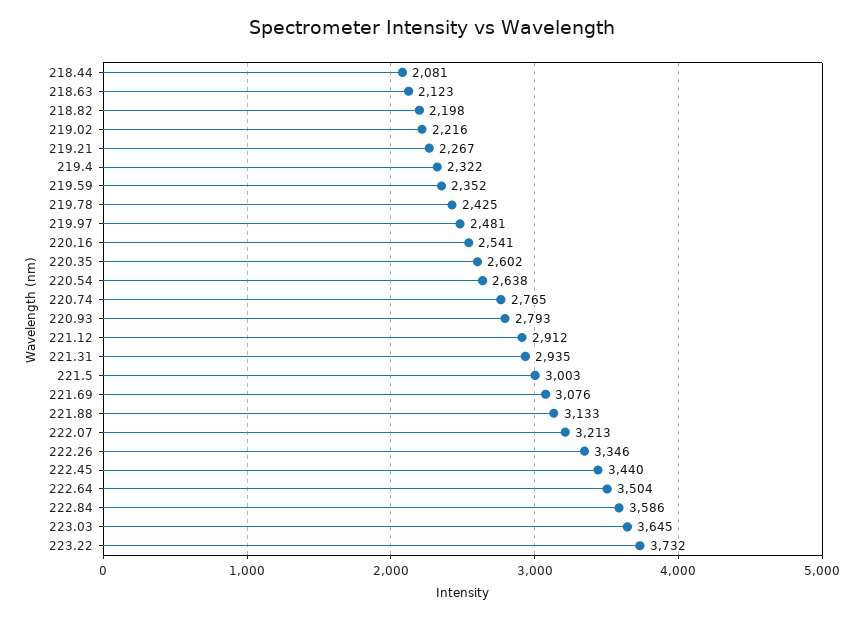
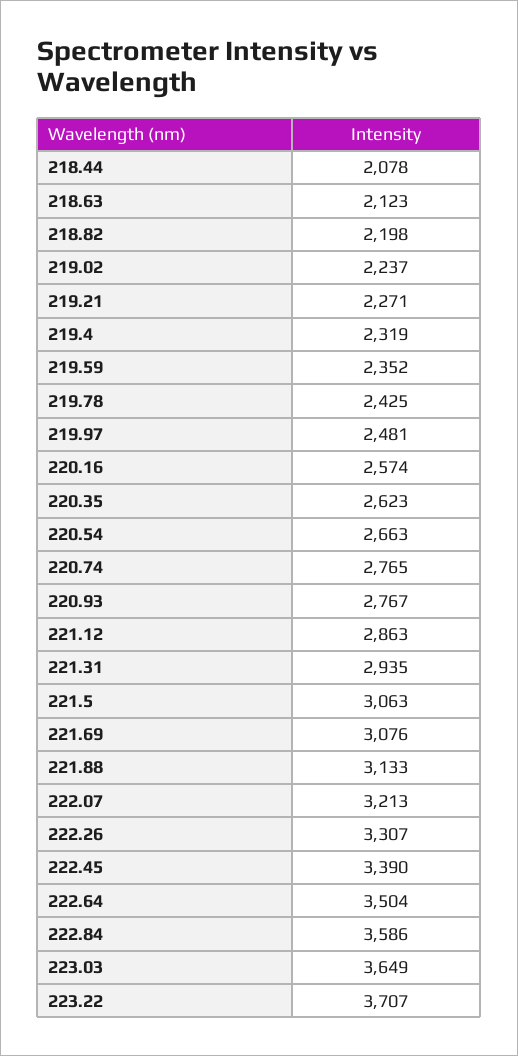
218.44: 2081 -> 2078
219.02: 2216 -> 2237
219.21: 2267 -> 2271
219.4: 2322 -> 2319
220.16: 2541 -> 2574
220.35: 2602 -> 2623
220.54: 2638 -> 2663
220.93: 2793 -> 2767
221.12: 2912 -> 2863
221.5: 3003 -> 3063
222.26: 3346 -> 3307
222.45: 3440 -> 3390
223.03: 3645 -> 3649
223.22: 3732 -> 3707

